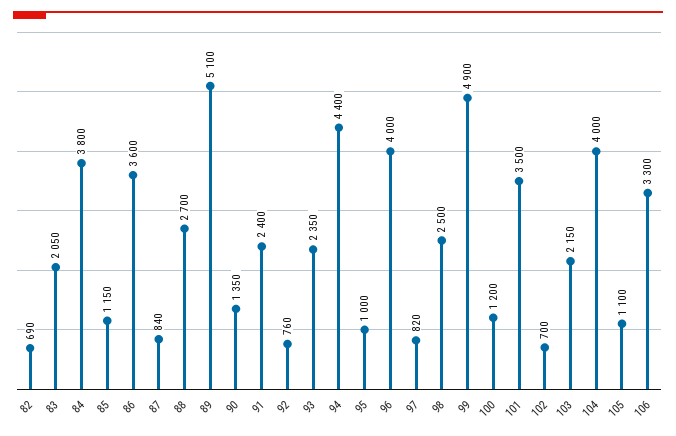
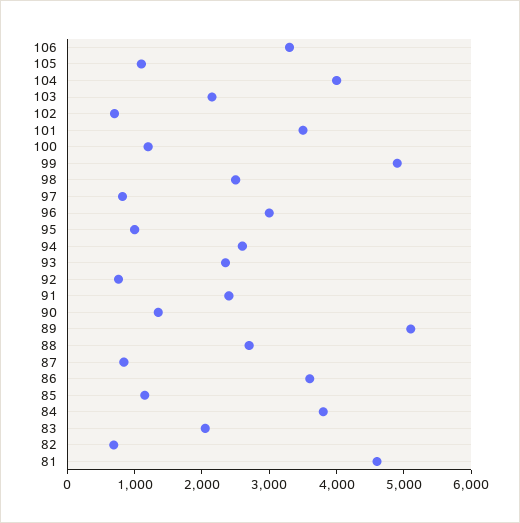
94: 4400 -> 2600
96: 4000 -> 3000
81: none -> 4600

